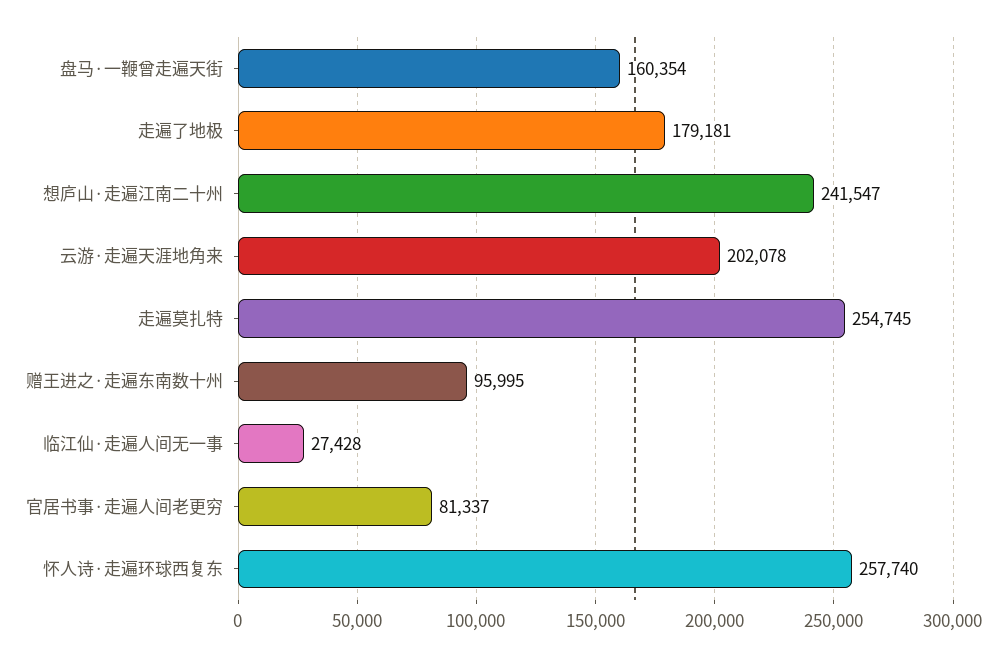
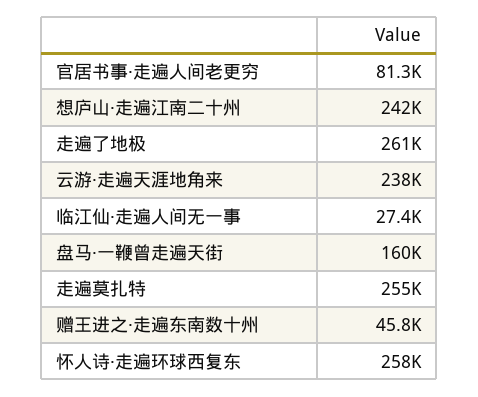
走遍了地极: 179181 -> 261000
云游·走遍天涯地角来: 202078 -> 238000
赠王进之·走遍东南数十州: 95995 -> 45800

